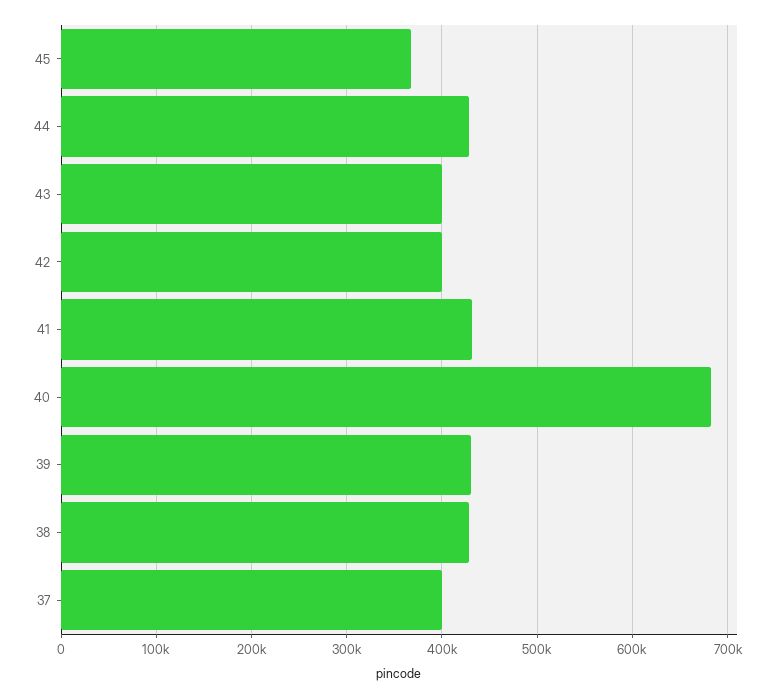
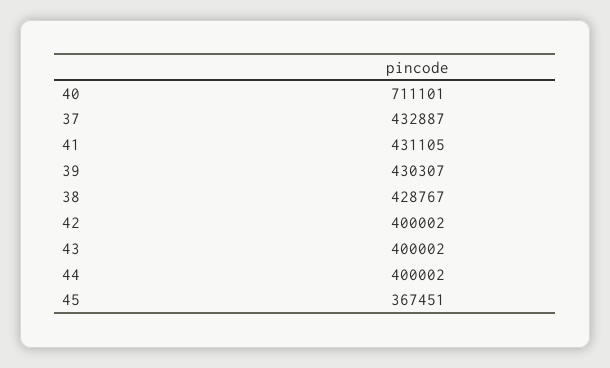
44: 430000 -> 400002
40: 680000 -> 711101
37: 400000 -> 432887

